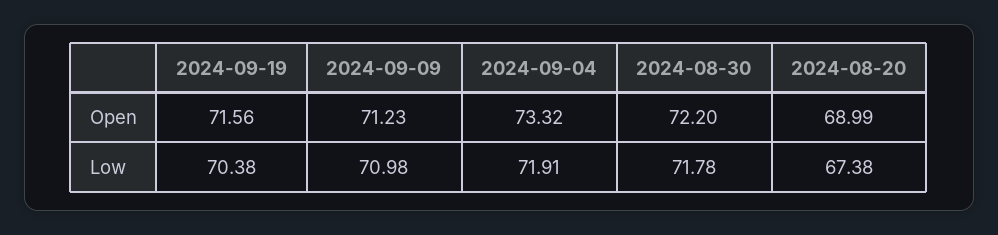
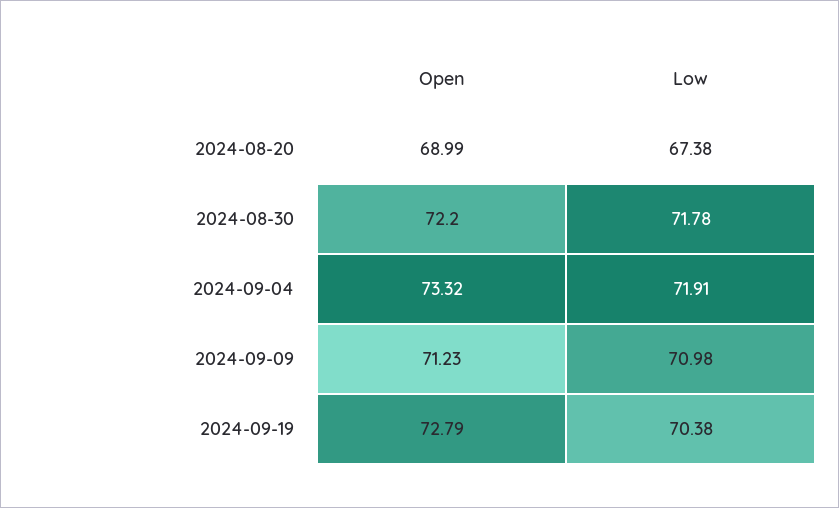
2024-09-19, Open: 71.56 -> 72.79

